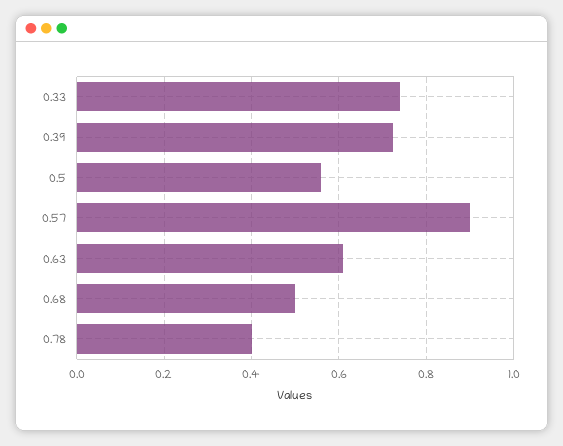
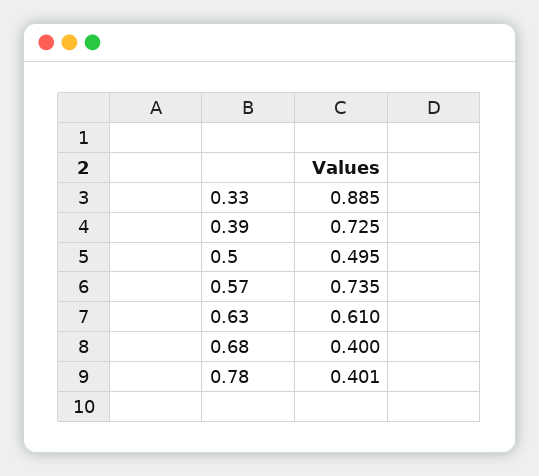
0.33: 0.74 -> 0.885
0.5: 0.56 -> 0.495
0.57: 0.9 -> 0.735
0.68: 0.5 -> 0.4

